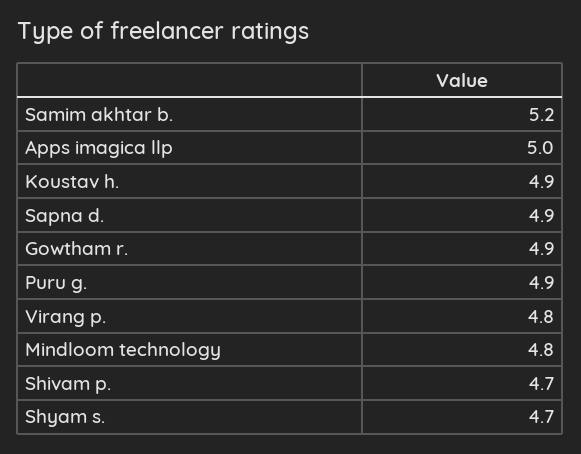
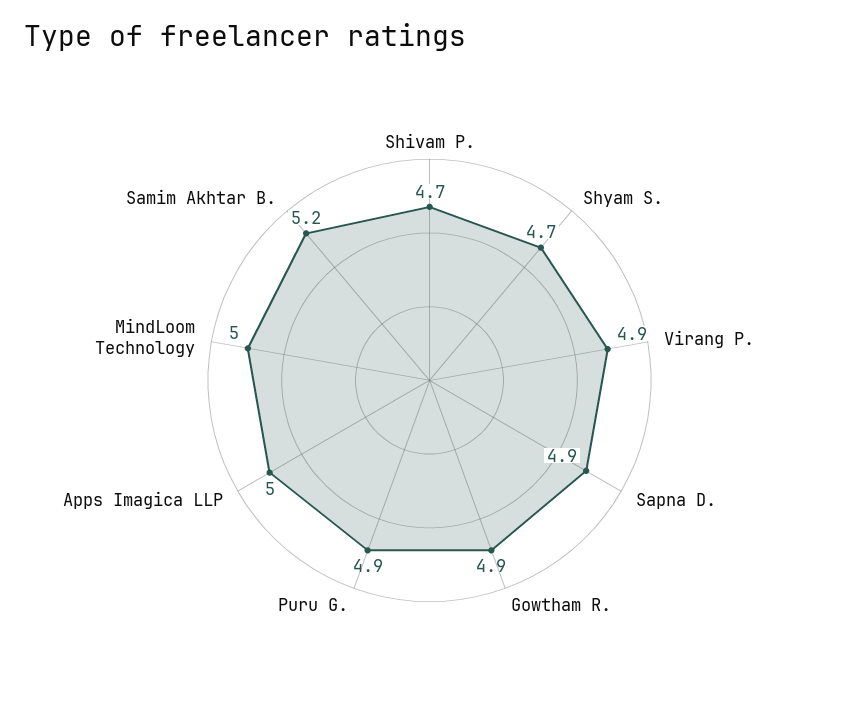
Koustav h.: 4.9 -> none
Virang p.: 4.8 -> 4.9
Mindloom technology: 4.8 -> 5

